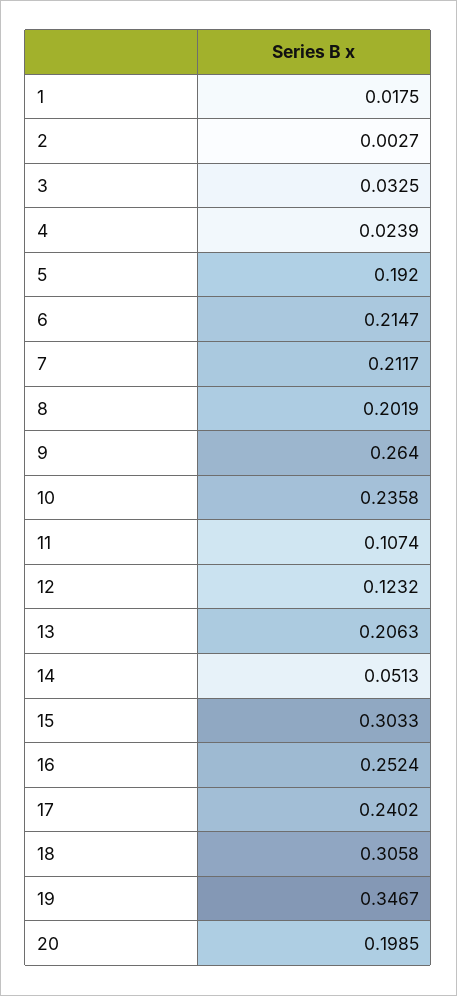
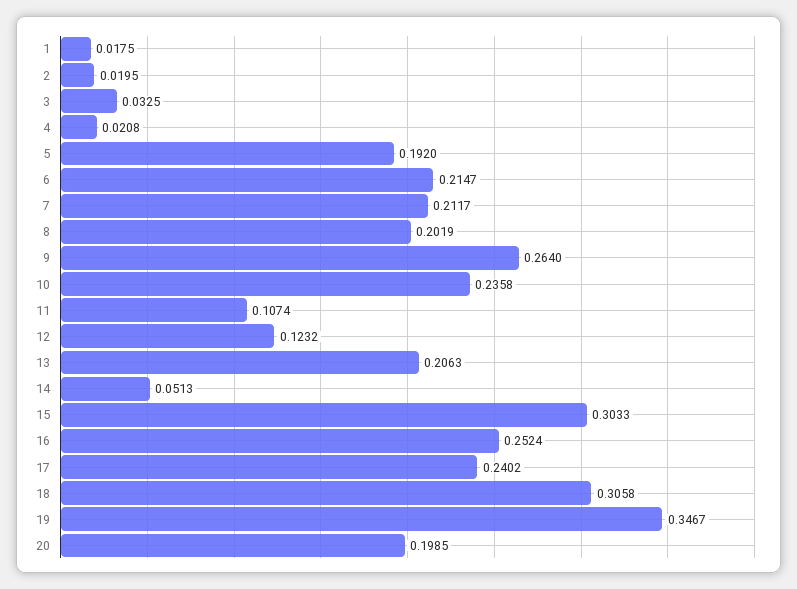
2: 0.0027 -> 0.0195
4: 0.0239 -> 0.0208

